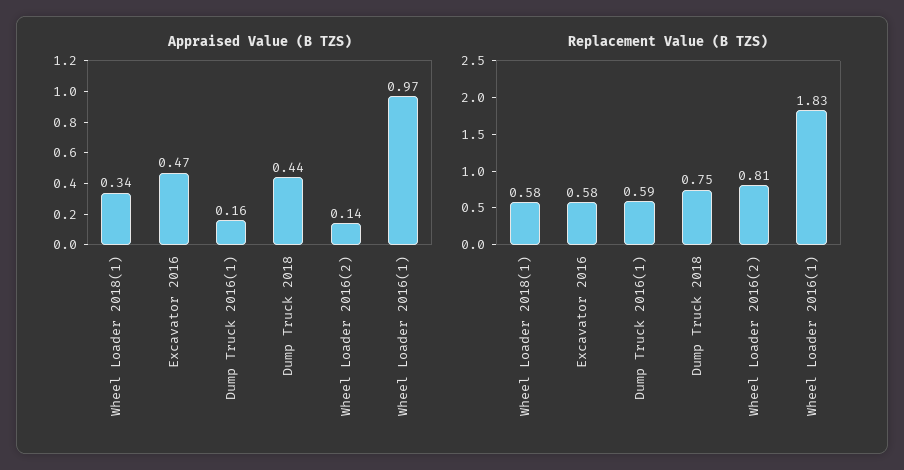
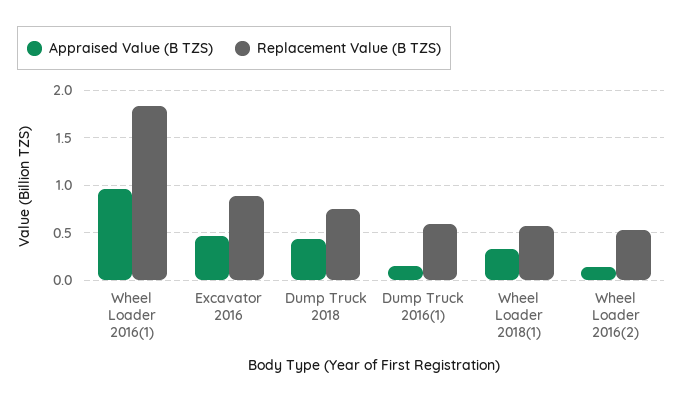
Replacement Value (B TZS), Excavator 2016: 0.58 -> 0.9
Replacement Value (B TZS), Wheel Loader 2016(2): 0.81 -> 0.5

